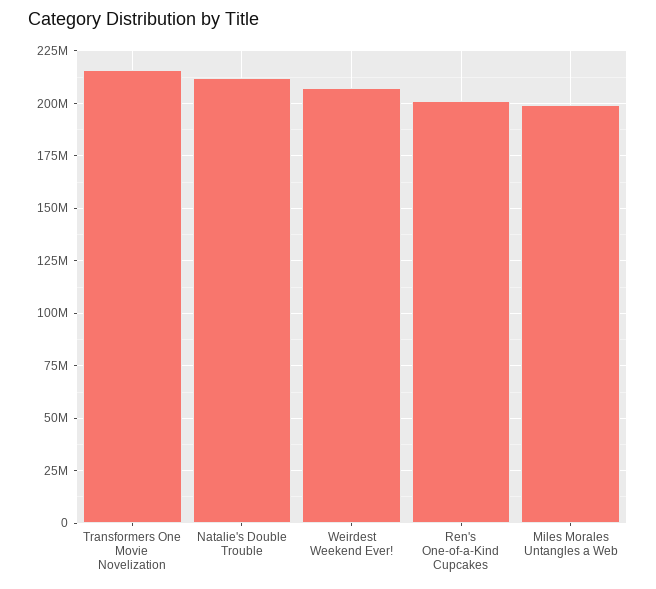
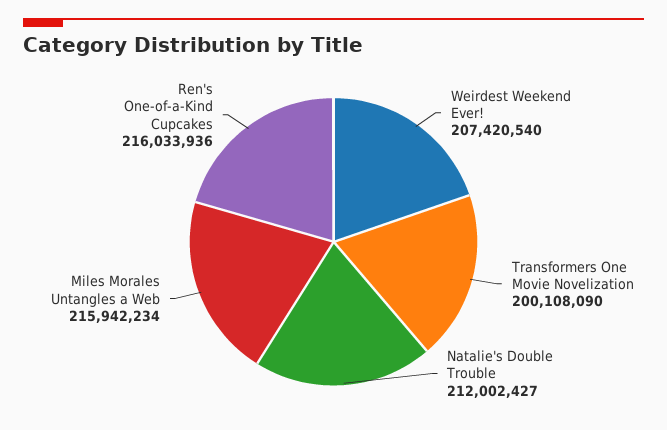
Transformers One Movie Novelization: 215000000 -> 200108090
Ren's One-of-a-Kind Cupcakes: 200000000 -> 216033936
Miles Morales Untangles a Web: 200000000 -> 215942234

